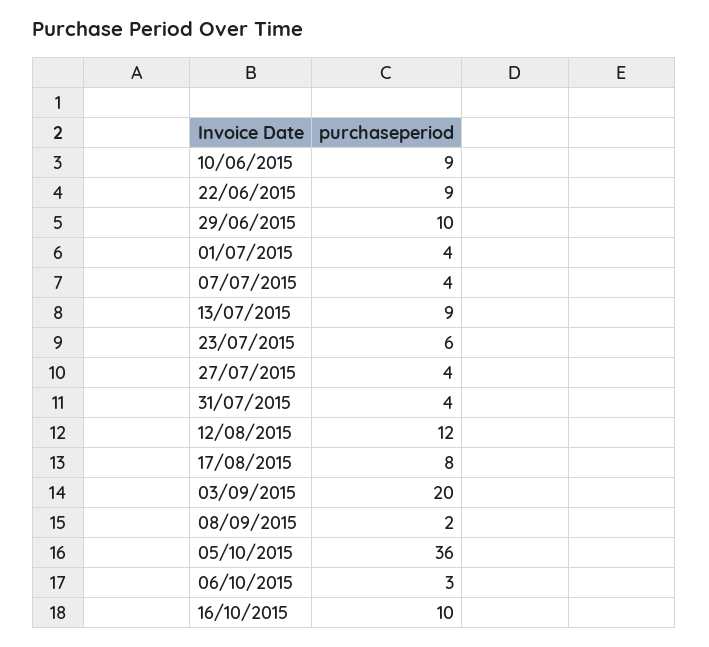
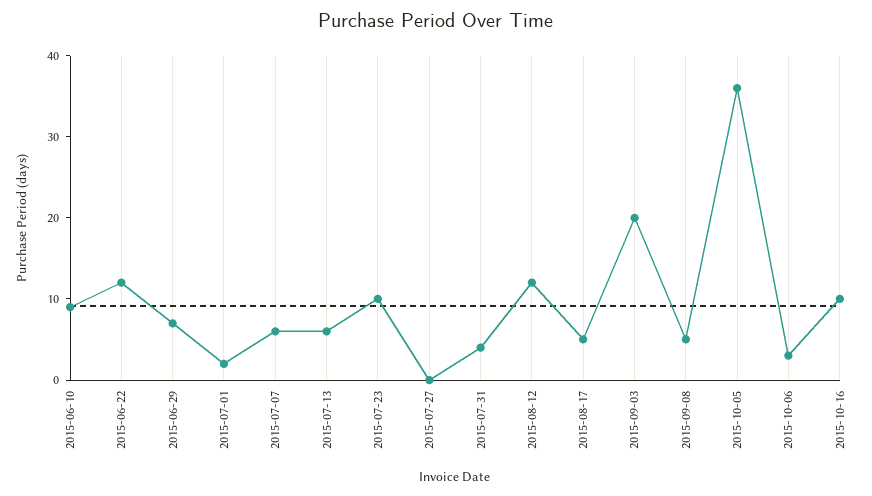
22/06/2015: 9 -> 12
29/06/2015: 10 -> 7
01/07/2015: 4 -> 2
07/07/2015: 4 -> 6
13/07/2015: 9 -> 6
23/07/2015: 6 -> 10
27/07/2015: 4 -> 0
17/08/2015: 8 -> 5
08/09/2015: 2 -> 5

